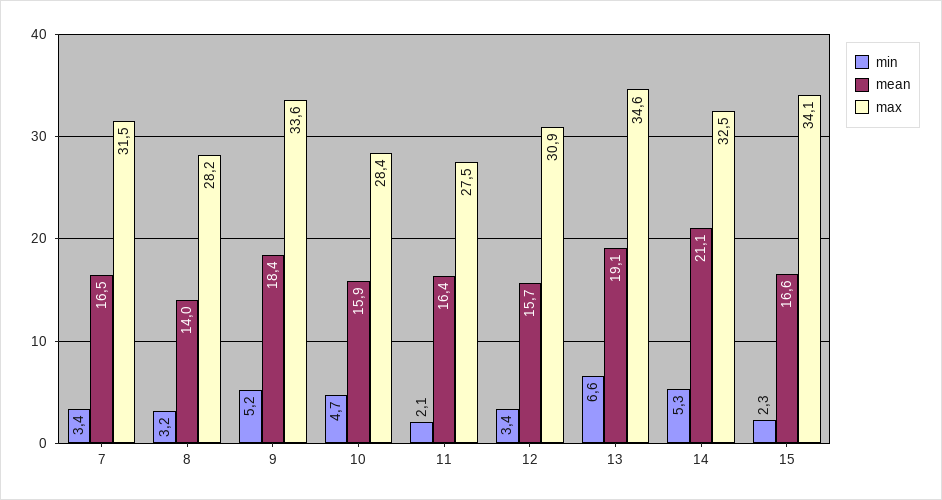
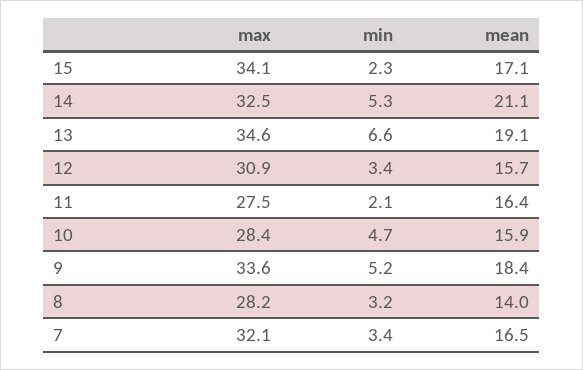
max, 7: 31.5 -> 32.1
mean, 15: 16.6 -> 17.1

